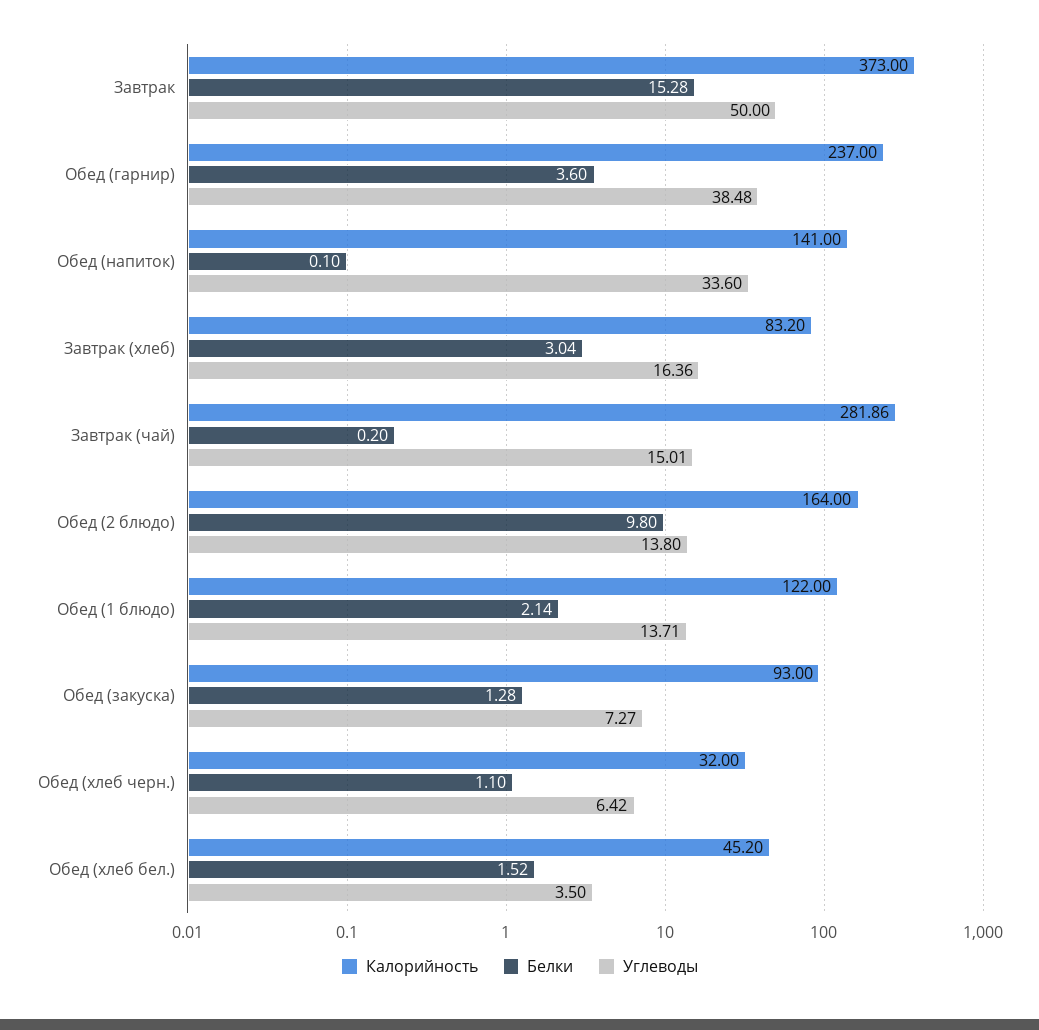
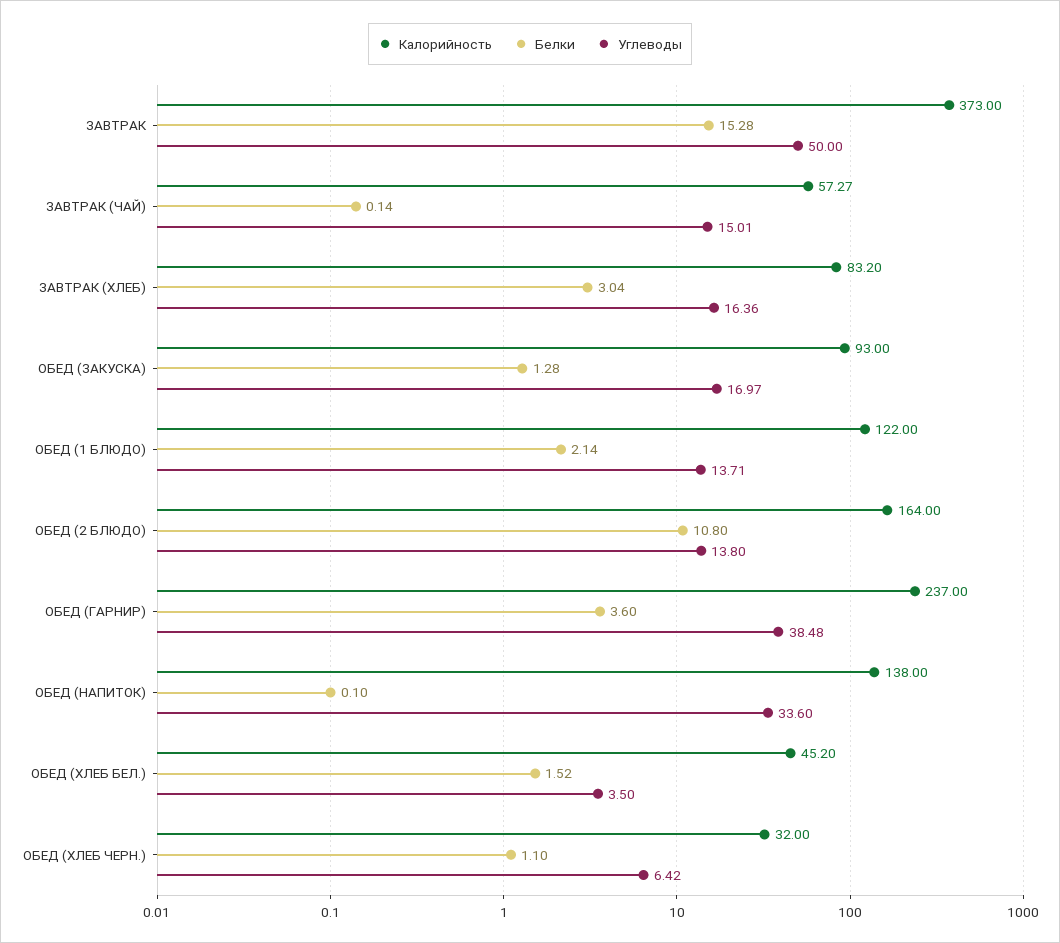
Калорийность, Обед (напиток): 141 -> 138
Калорийность, Завтрак (чай): 281.86 -> 57.27
Белки, Завтрак (чай): 0.2 -> 0.14
Белки, Обед (2 блюдо): 9.8 -> 10.8
Углеводы, Обед (закуска): 7.27 -> 16.97

